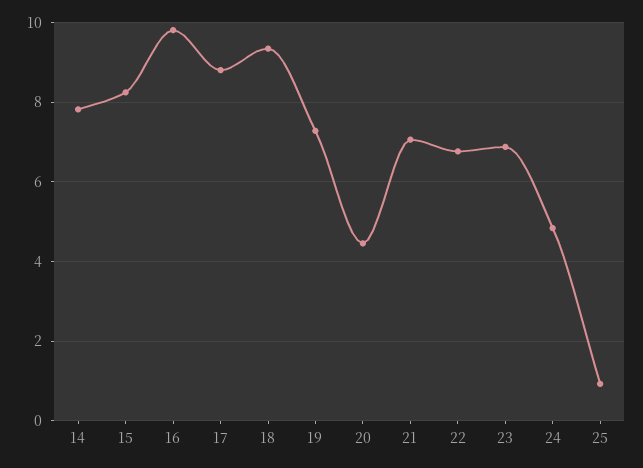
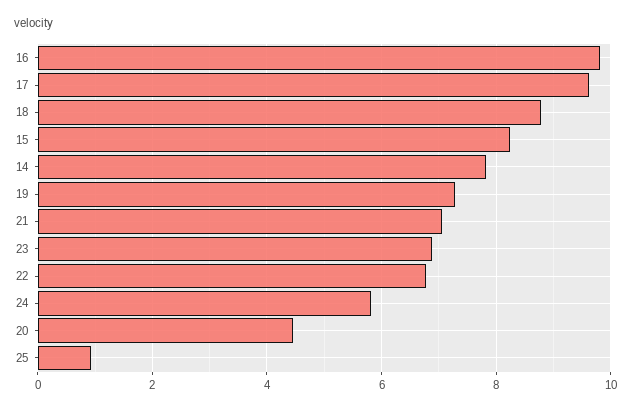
17: 8.8 -> 9.6
18: 9.4 -> 8.8
24: 4.8 -> 5.8

